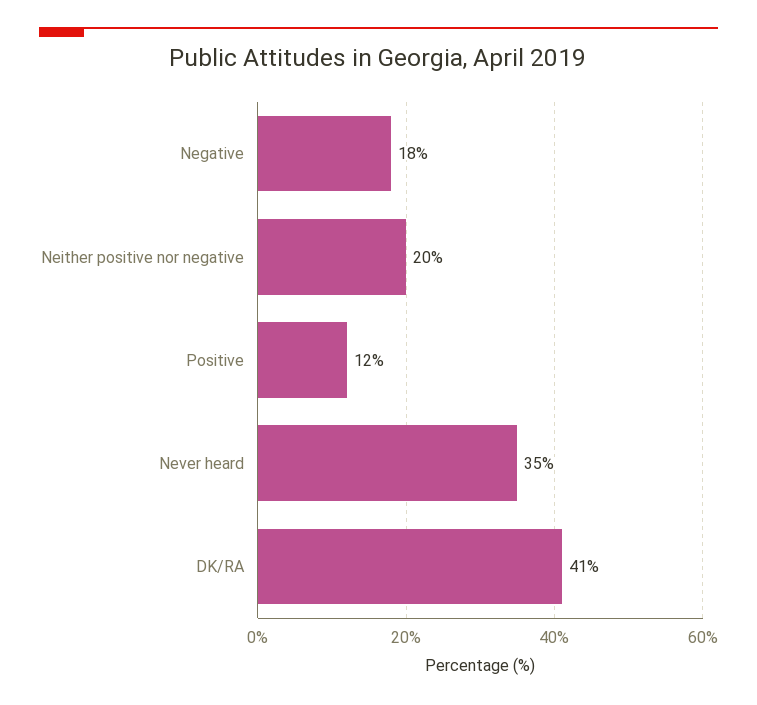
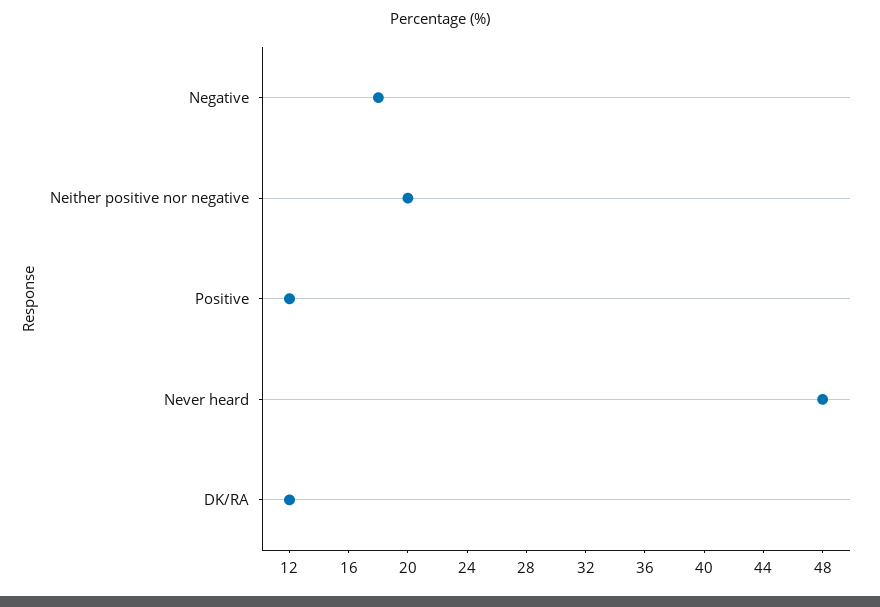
Never heard: 35 -> 48
DK/RA: 41 -> 12

